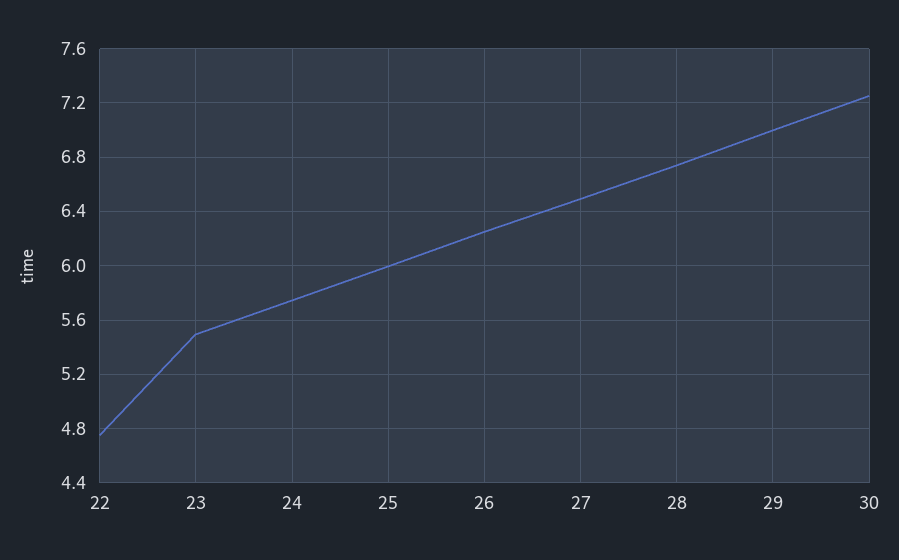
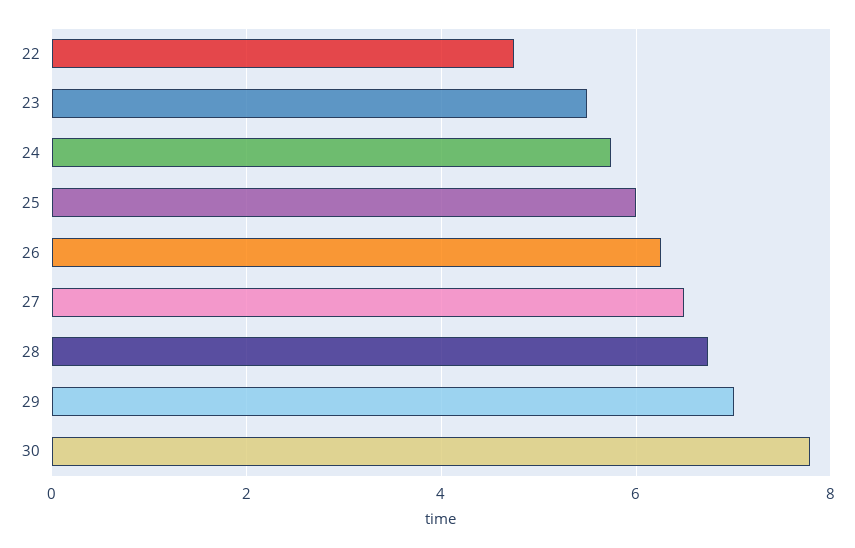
30: 7.25 -> 7.8

